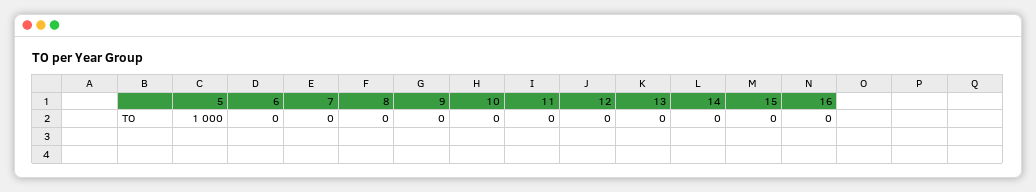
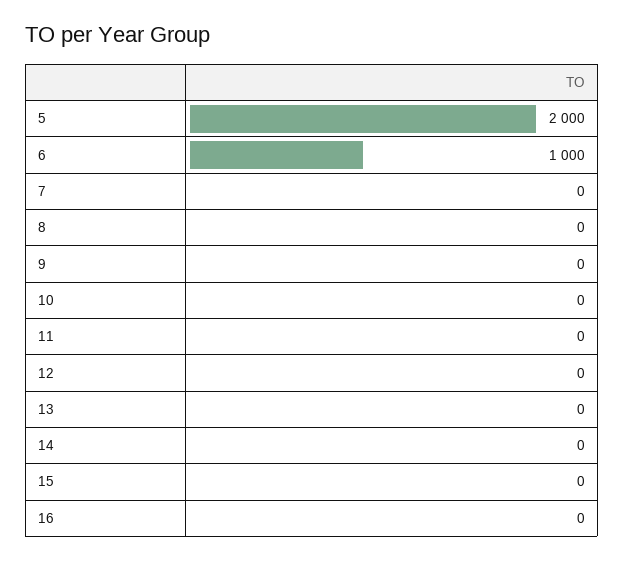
5: 1000 -> 2000
6: 0 -> 1000

